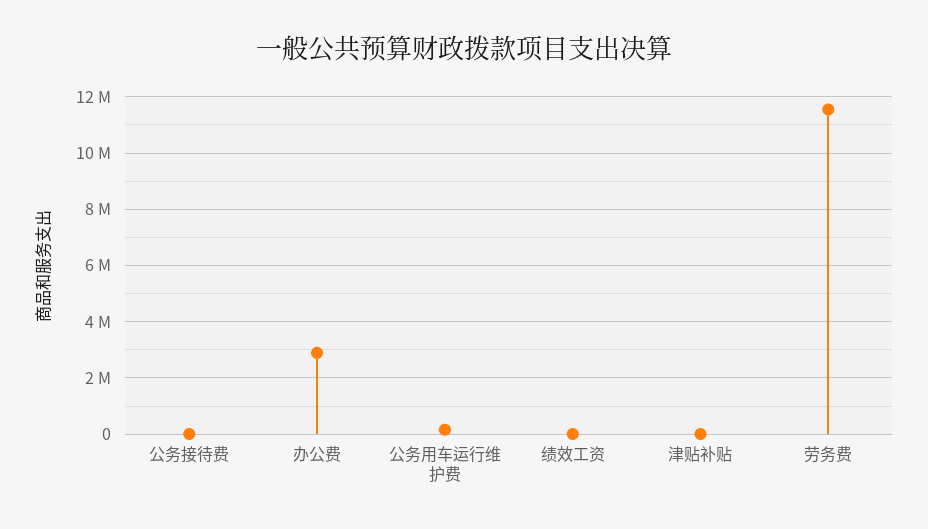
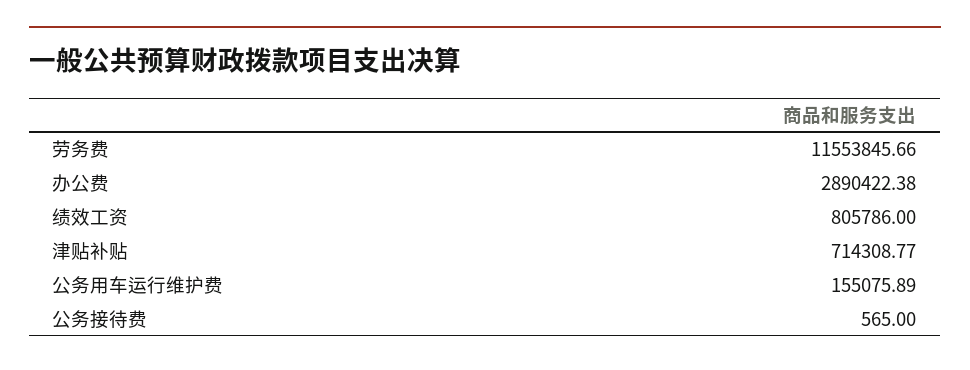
绩效工资: 0 -> 805786
津贴补贴: 0 -> 714308.77

